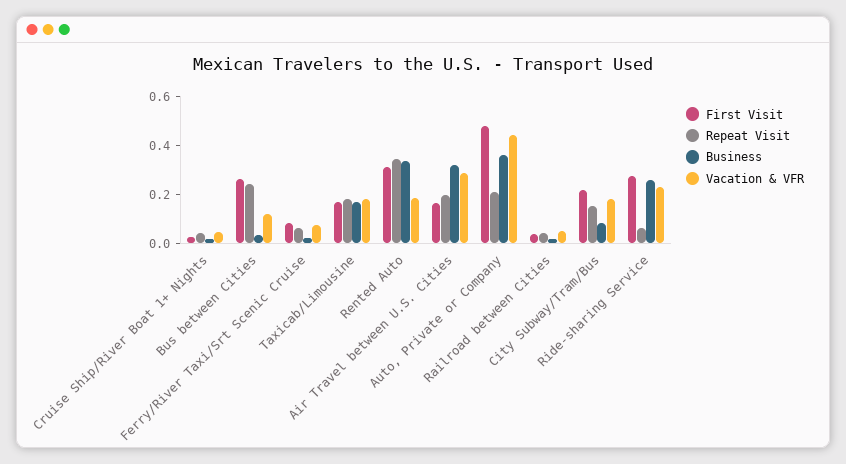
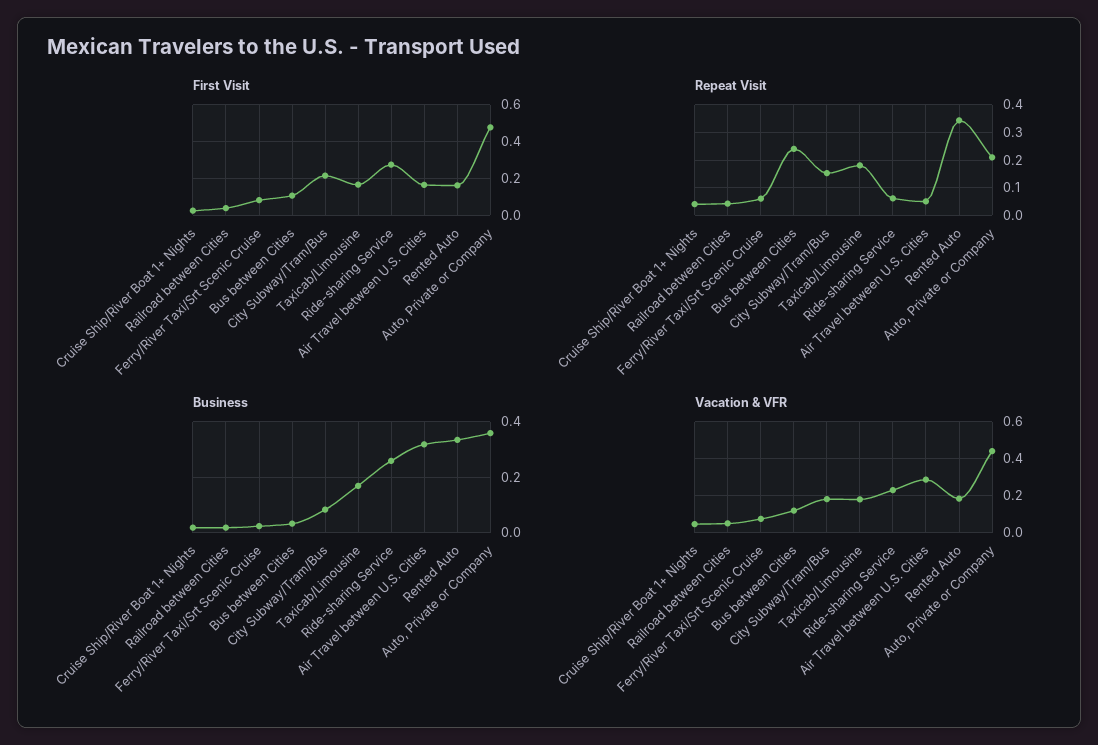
First Visit, Bus between Cities: 0.25 -> 0.1
First Visit, Rented Auto: 0.3 -> 0.15
Repeat Visit, Air Travel between U.S. Cities: 0.2 -> 0.05

